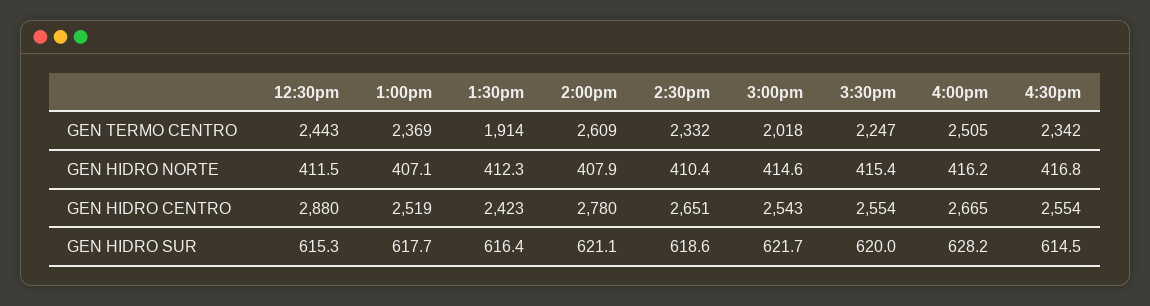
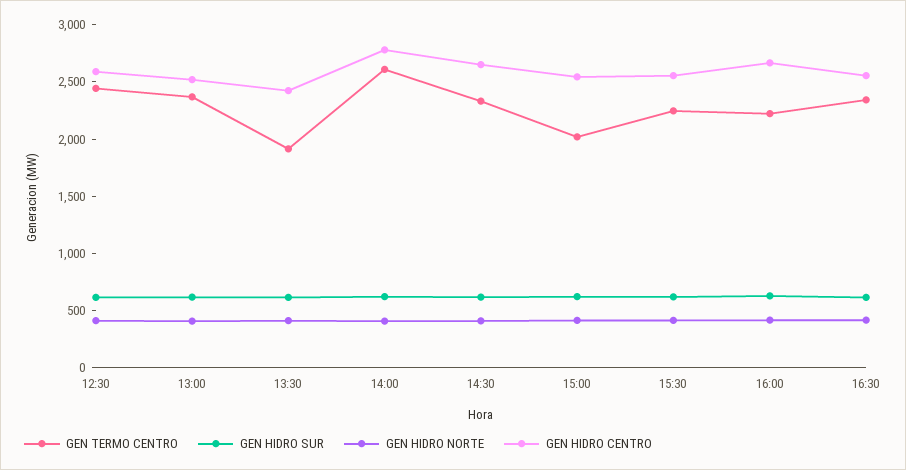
GEN TERMO CENTRO, 4:00pm: 2505 -> 2200
GEN HIDRO CENTRO, 12:30pm: 2880 -> 2600

